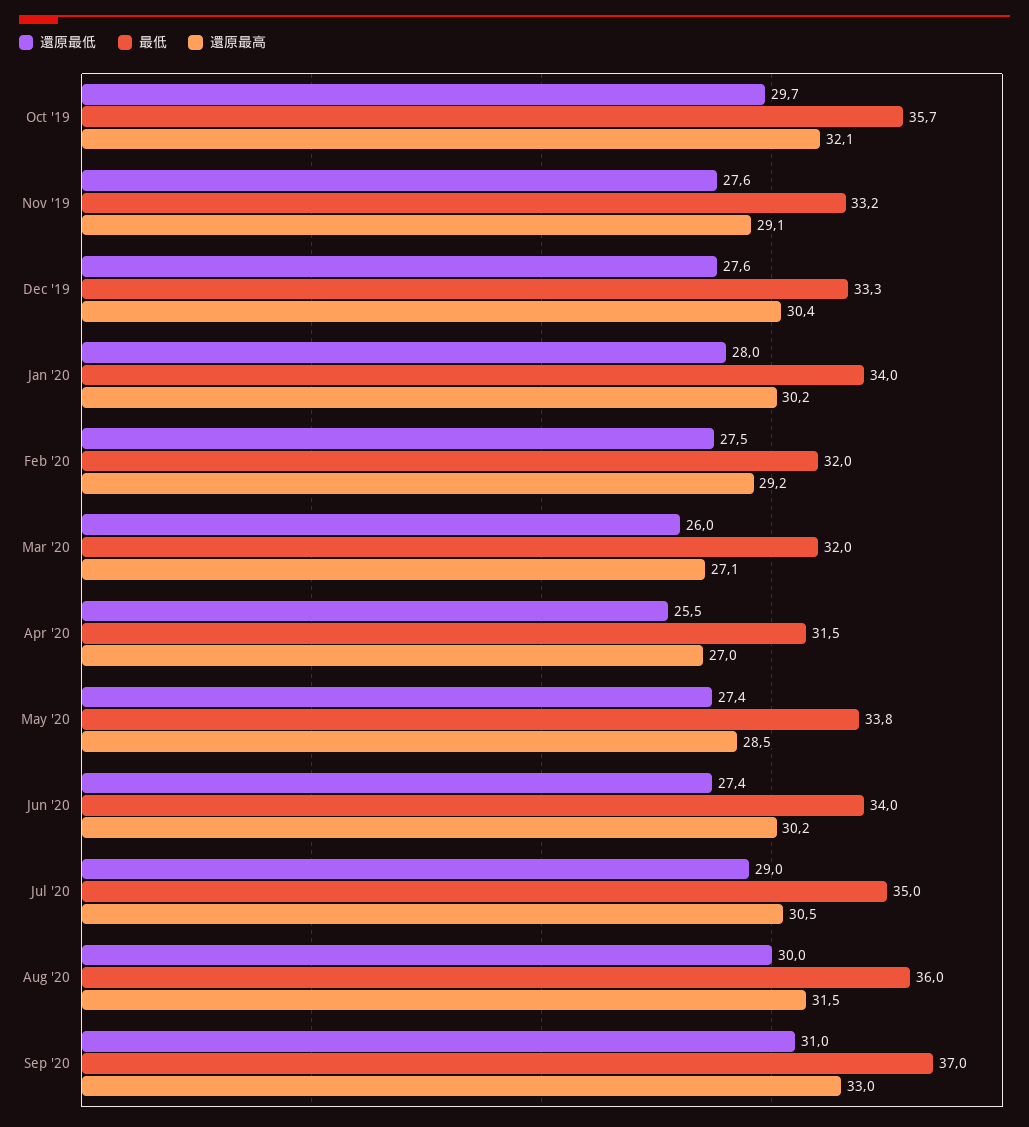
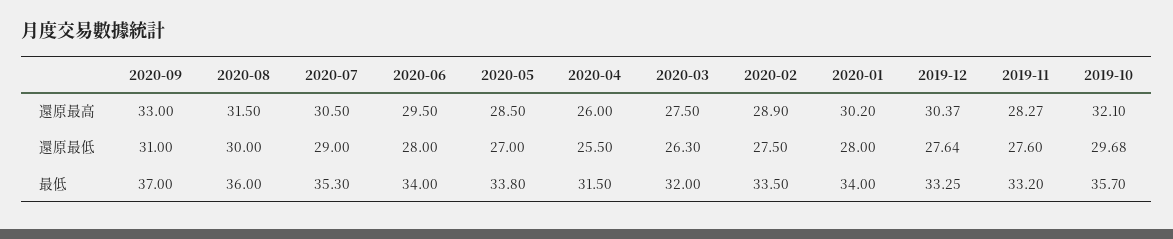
還原最高, Nov '19: 29.1 -> 28.27
最低, Feb '20: 32 -> 33.5
還原最高, Feb '20: 29.2 -> 28.9
還原最低, Mar '20: 26 -> 26.3
還原最高, Mar '20: 27.1 -> 27.5
還原最高, Apr '20: 27 -> 26
還原最低, May '20: 27.4 -> 27
還原最低, Jun '20: 27.4 -> 28
還原最高, Jun '20: 30.2 -> 29.5
最低, Jul '20: 35 -> 35.3

